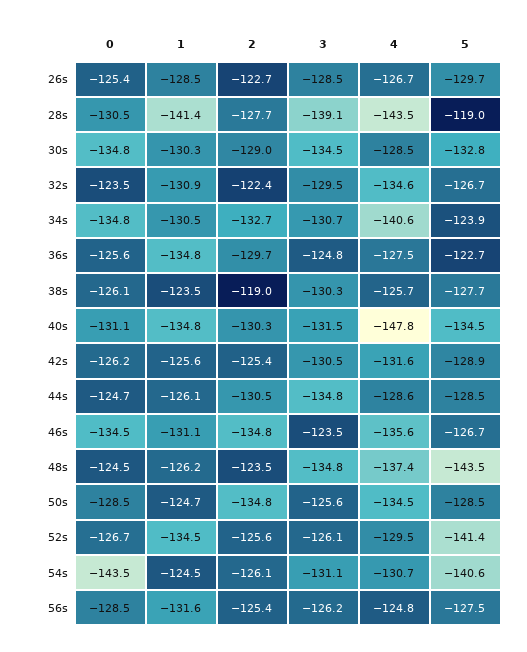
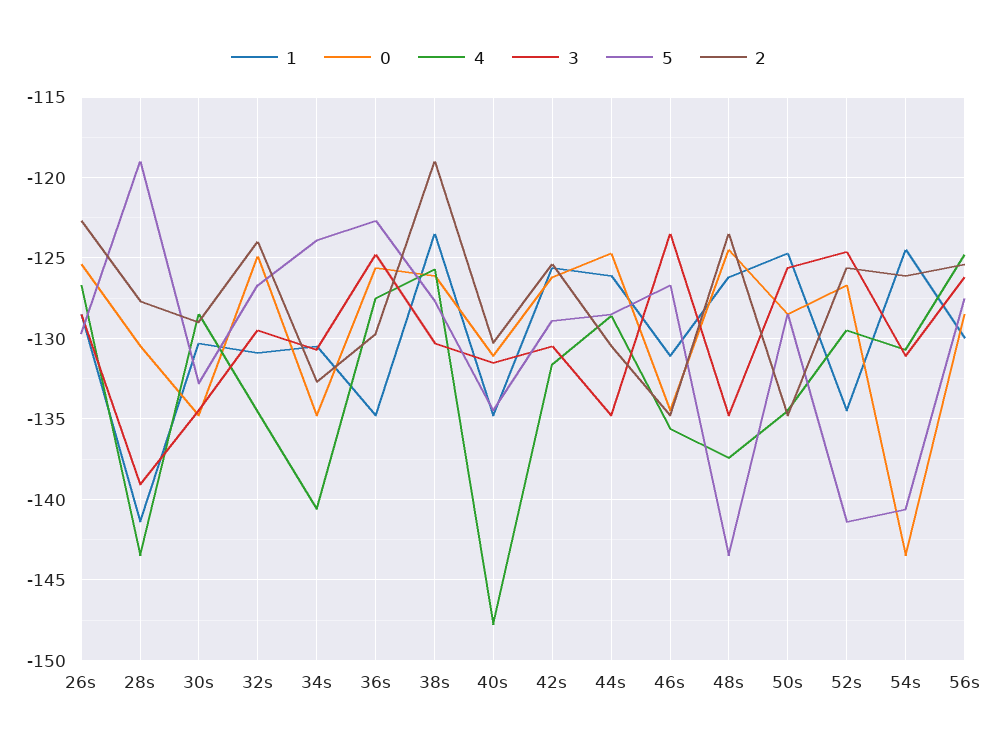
0, 32s: -123.5 -> -125
2, 32s: -122.4 -> -124
3, 52s: -126.1 -> -124.5
1, 56s: -131.6 -> -130

